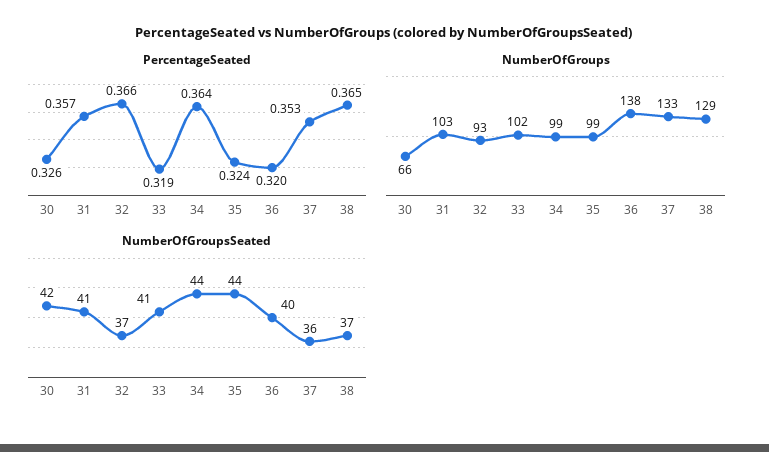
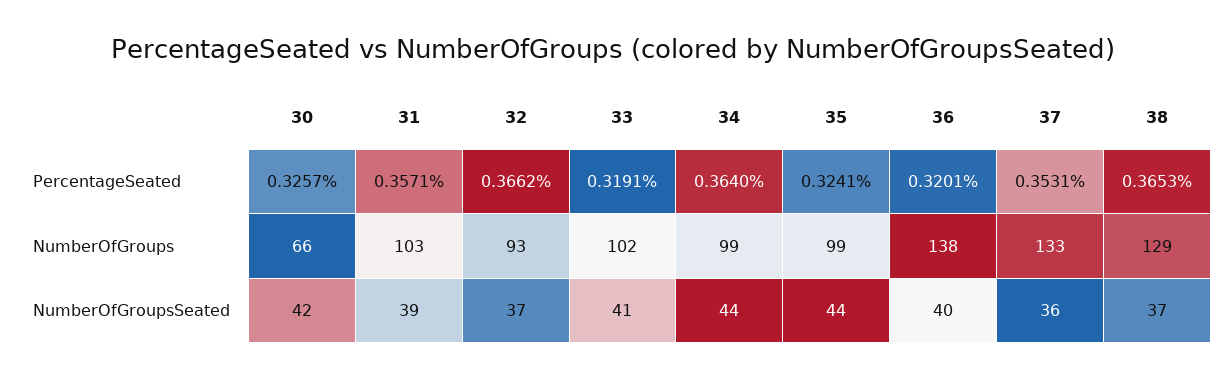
NumberOfGroupsSeated, 31: 41 -> 39

